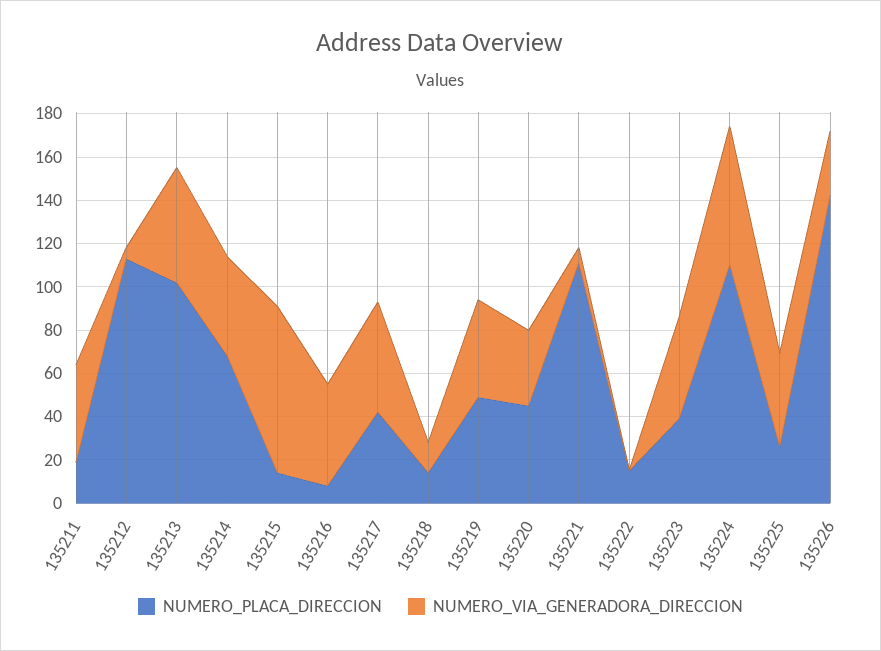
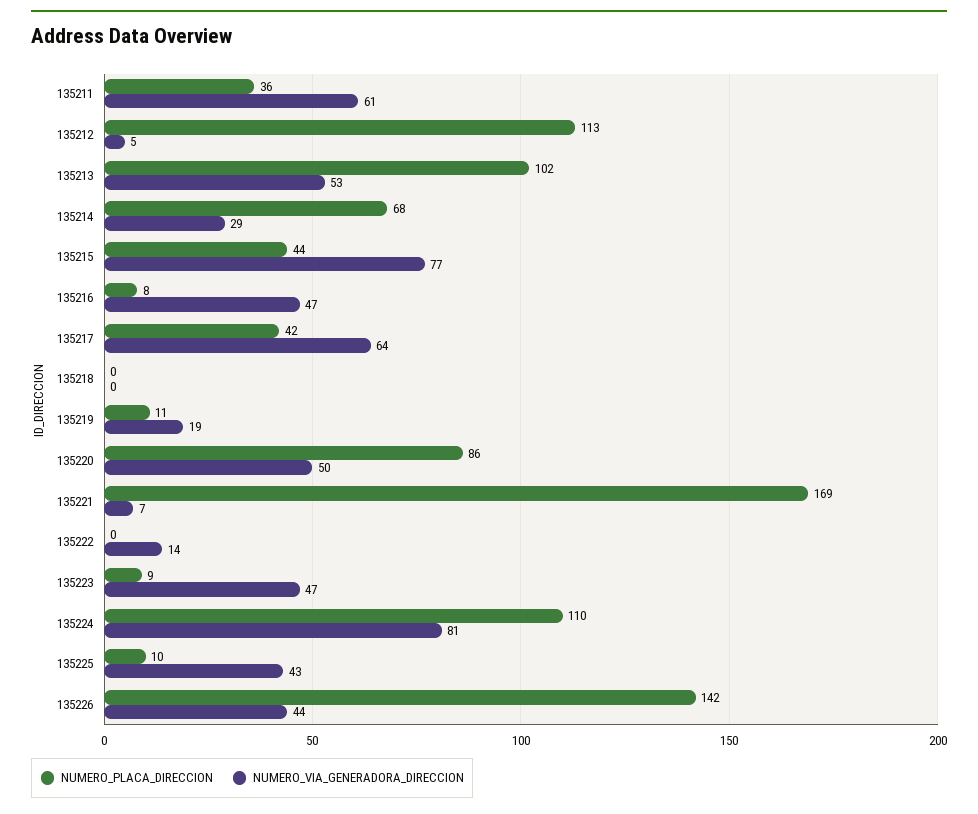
NUMERO_PLACA_DIRECCION, 135211: 20 -> 36
NUMERO_VIA_GENERADORA_DIRECCION, 135211: 45 -> 61
NUMERO_VIA_GENERADORA_DIRECCION, 135214: 45 -> 29
NUMERO_PLACA_DIRECCION, 135215: 15 -> 44
NUMERO_VIA_GENERADORA_DIRECCION, 135217: 50 -> 64
NUMERO_PLACA_DIRECCION, 135218: 15 -> 0
NUMERO_VIA_GENERADORA_DIRECCION, 135218: 15 -> 0
NUMERO_PLACA_DIRECCION, 135219: 50 -> 11
NUMERO_VIA_GENERADORA_DIRECCION, 135219: 45 -> 19
NUMERO_PLACA_DIRECCION, 135220: 45 -> 86
NUMERO_VIA_GENERADORA_DIRECCION, 135220: 35 -> 50
NUMERO_PLACA_DIRECCION, 135221: 110 -> 169
NUMERO_PLACA_DIRECCION, 135222: 15 -> 0
NUMERO_VIA_GENERADORA_DIRECCION, 135222: 0 -> 14
NUMERO_PLACA_DIRECCION, 135223: 40 -> 9
NUMERO_VIA_GENERADORA_DIRECCION, 135224: 65 -> 81
NUMERO_PLACA_DIRECCION, 135225: 25 -> 10
NUMERO_VIA_GENERADORA_DIRECCION, 135226: 30 -> 44

